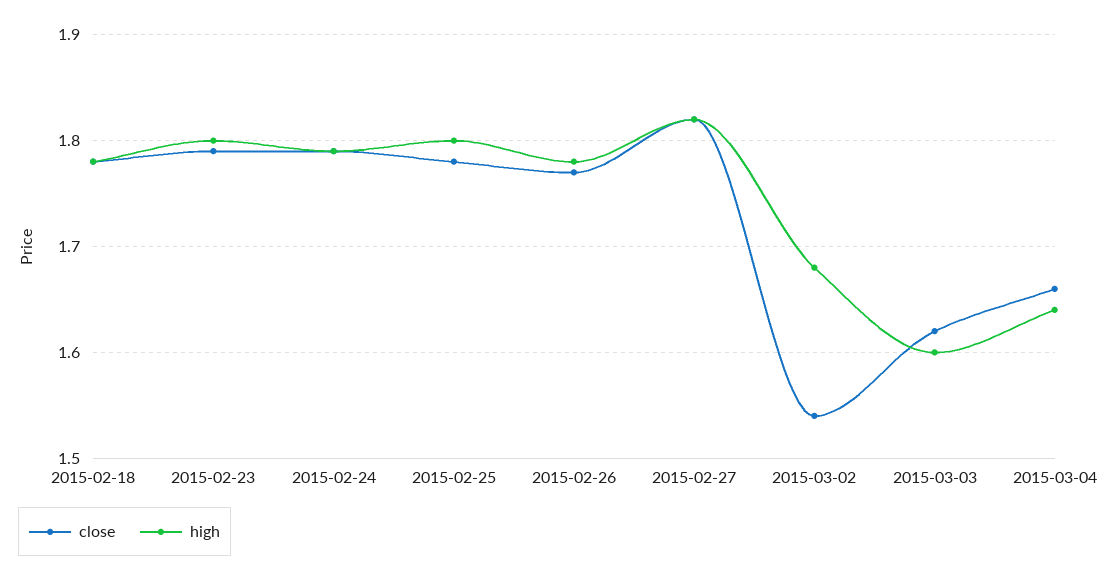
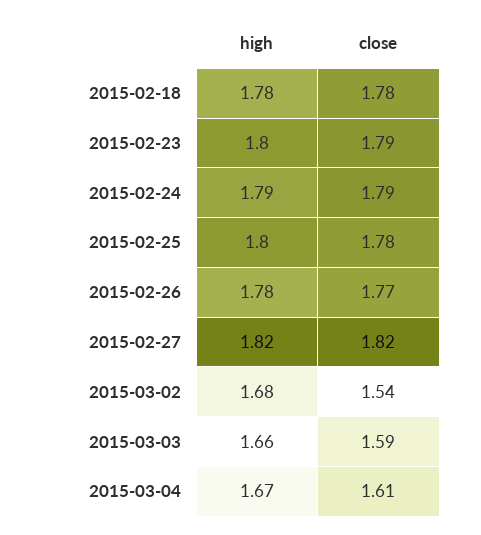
close, 2015-03-03: 1.62 -> 1.59
high, 2015-03-03: 1.6 -> 1.66
close, 2015-03-04: 1.66 -> 1.61
high, 2015-03-04: 1.64 -> 1.67

